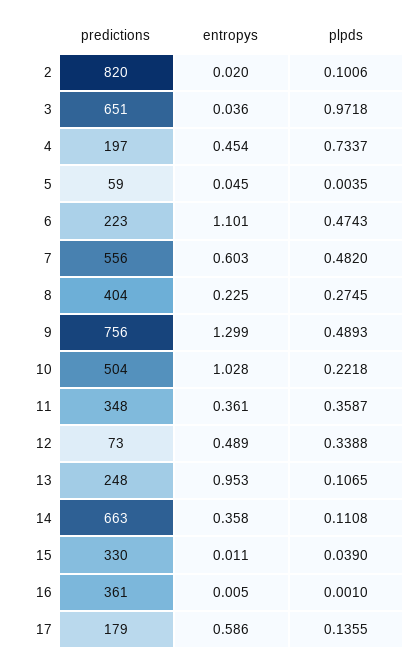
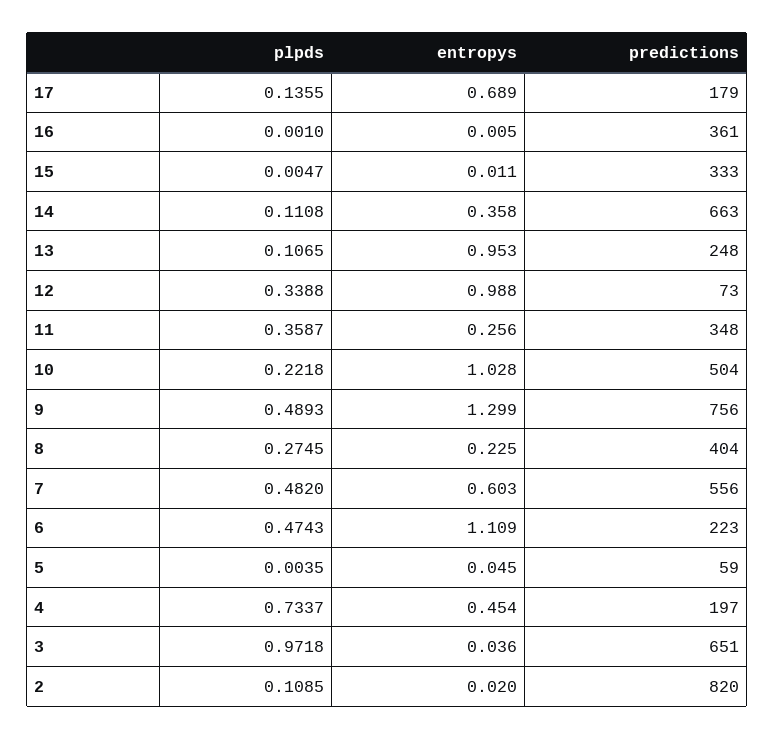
plpds, 2: 0.1006 -> 0.1085
entropys, 6: 1.101 -> 1.109
entropys, 11: 0.361 -> 0.256
entropys, 12: 0.489 -> 0.988
predictions, 15: 330 -> 333
plpds, 15: 0.039 -> 0.0047
entropys, 17: 0.586 -> 0.689

